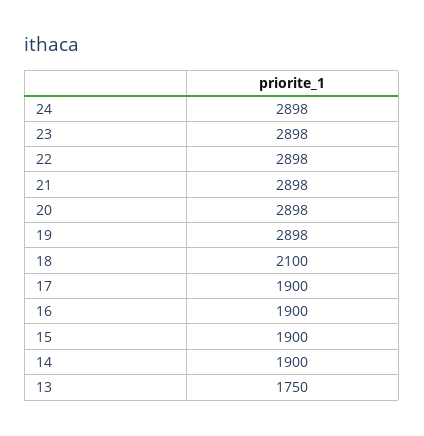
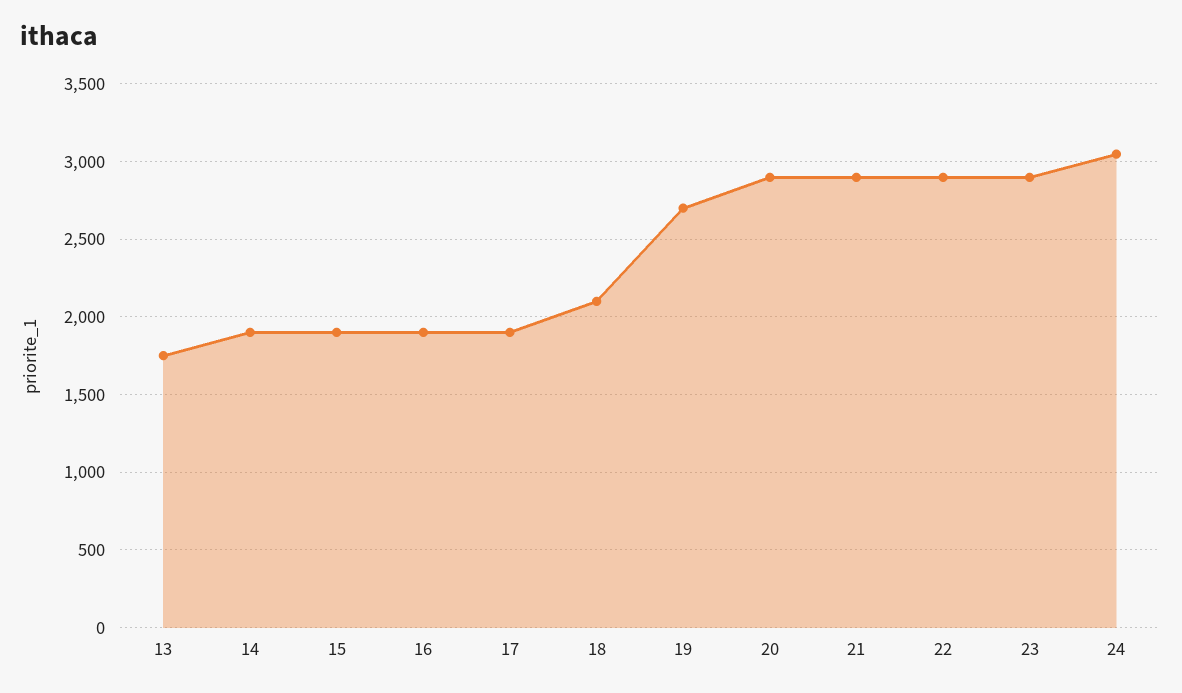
24: 2898 -> 3050
19: 2898 -> 2700

